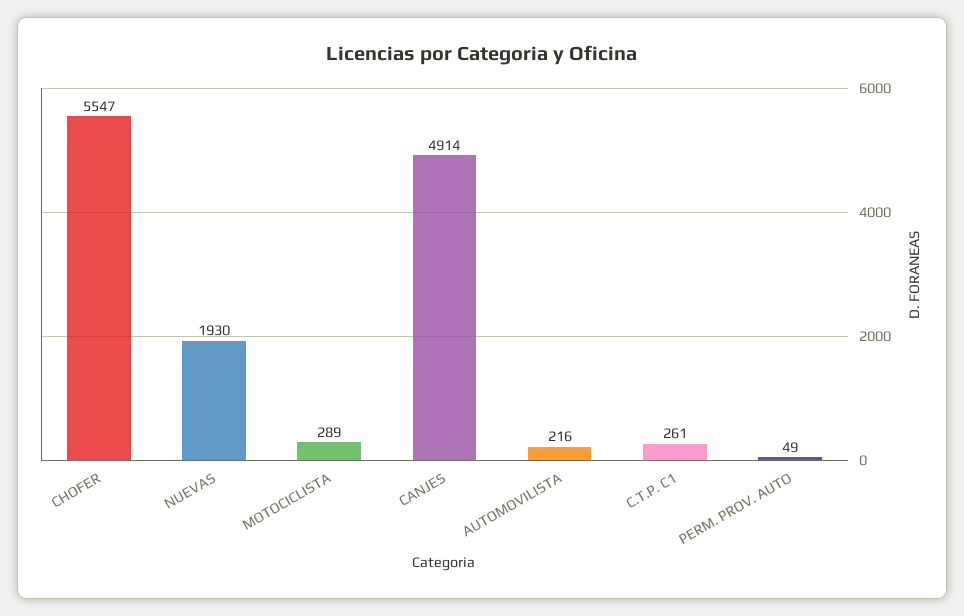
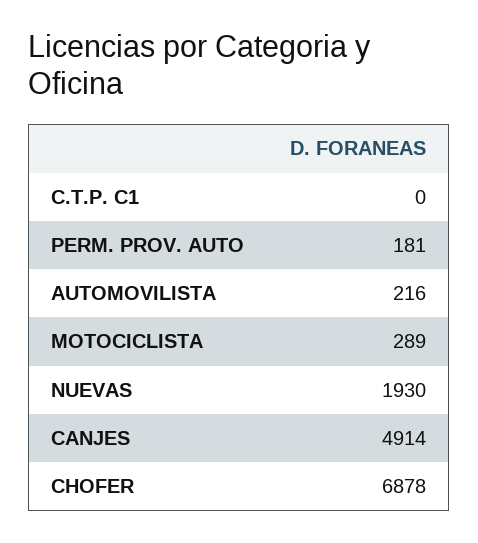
CHOFER: 5547 -> 6878
C.T.P. C1: 261 -> 0
PERM. PROV. AUTO: 49 -> 181

